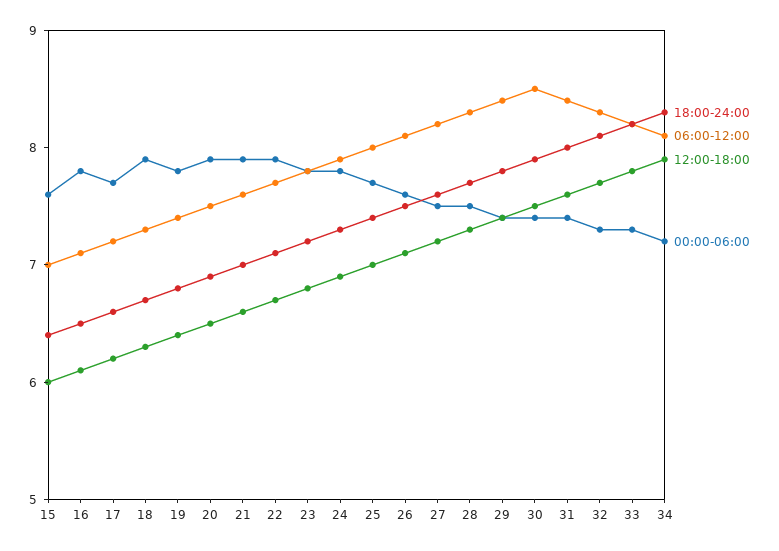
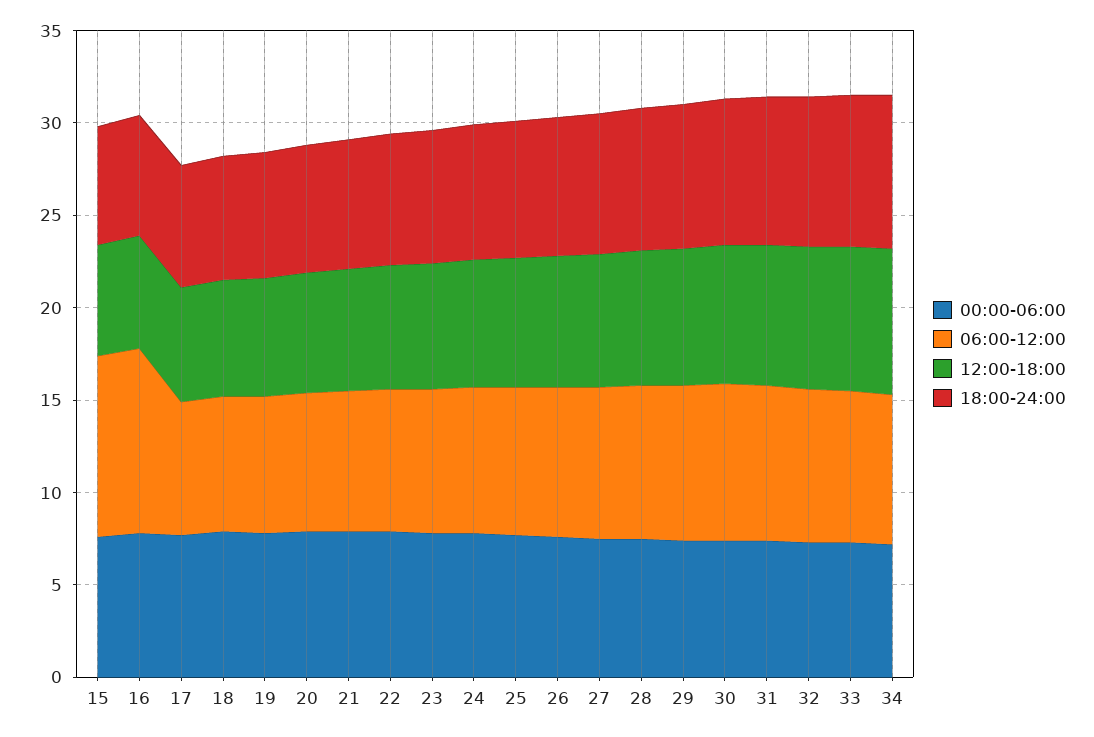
06:00-12:00, 15: 7 -> 10
06:00-12:00, 16: 7.1 -> 10

